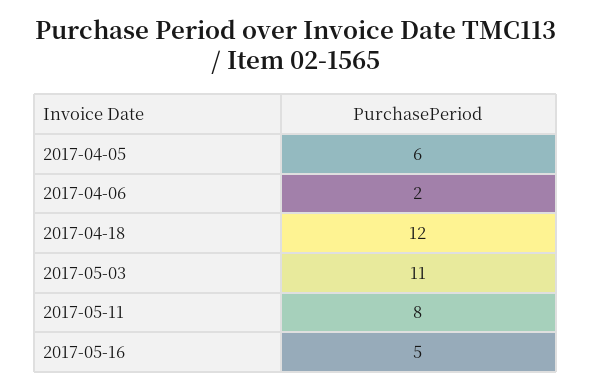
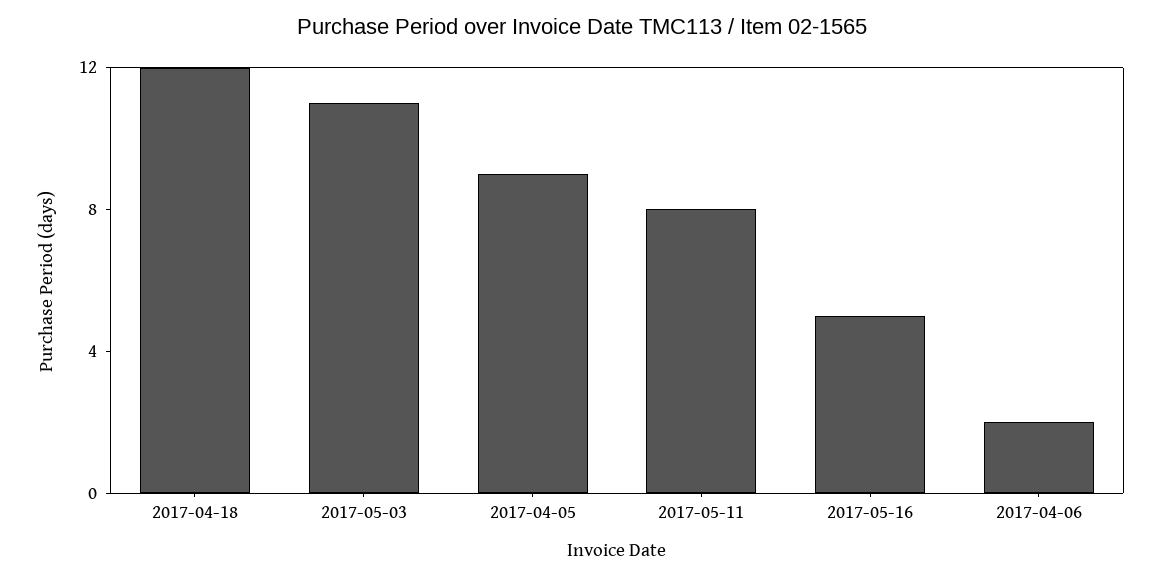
2017-04-05: 6 -> 9

